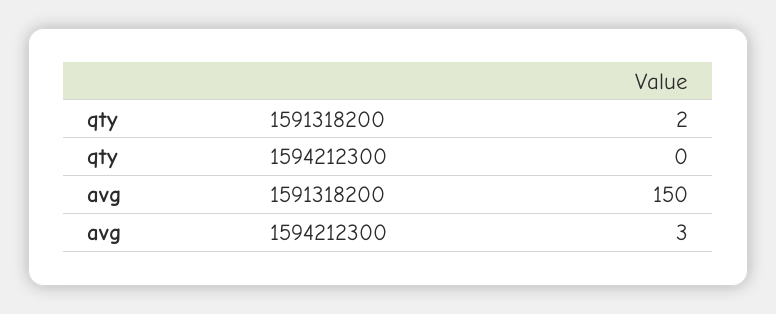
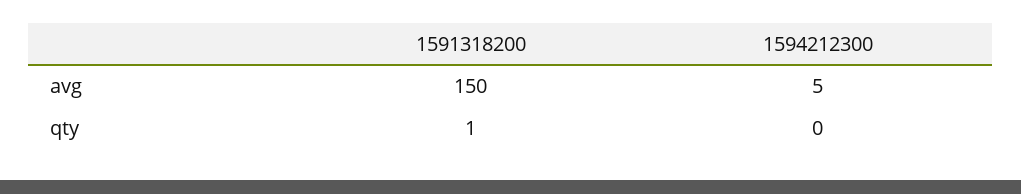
qty, 1591318200: 2 -> 1
avg, 1594212300: 3 -> 5

